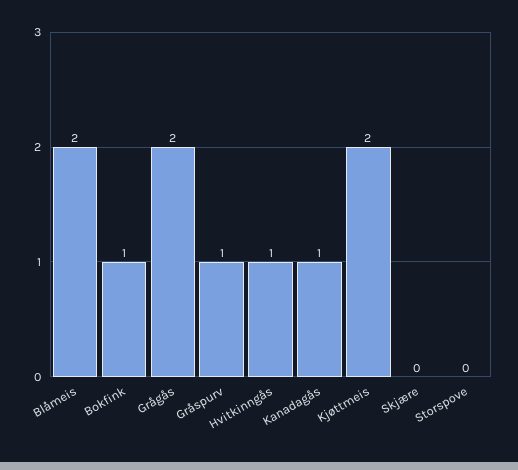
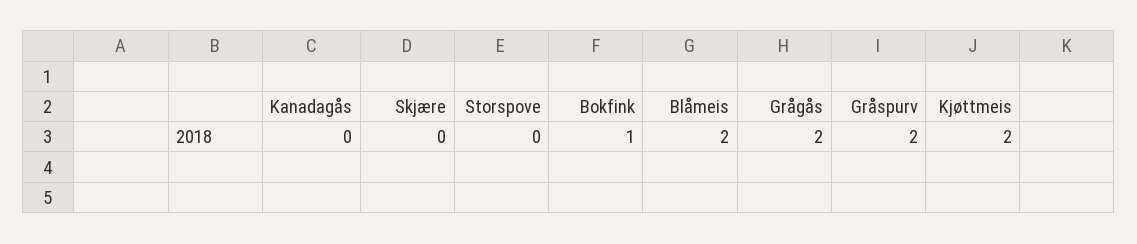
Gråspurv: 1 -> 2
Hvitkinngås: 1 -> none
Kanadagås: 1 -> 0

